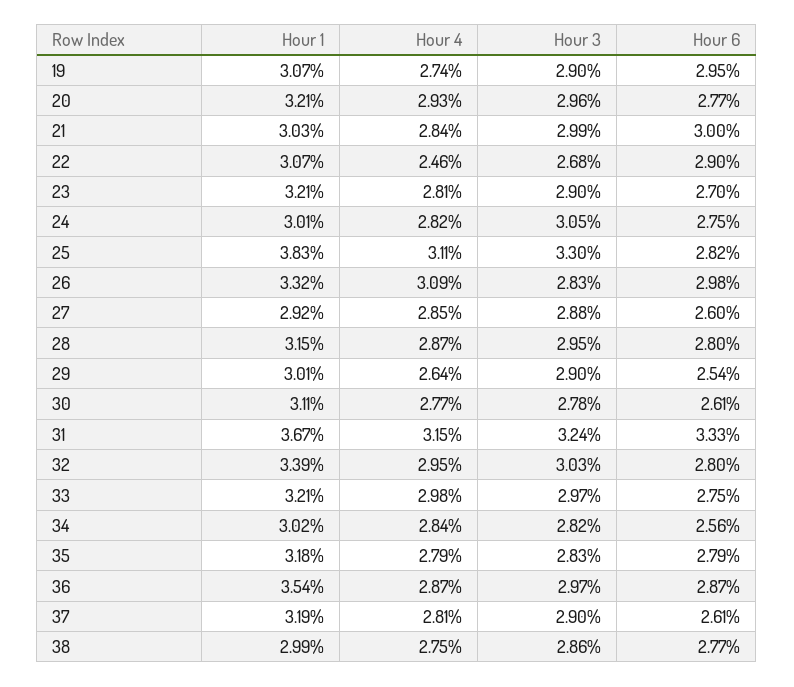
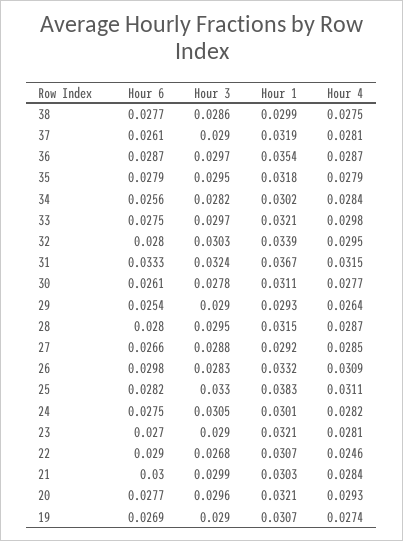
Hour 6, 19: 0.0295 -> 0.0269
Hour 6, 27: 0.026 -> 0.0266
Hour 1, 29: 0.0301 -> 0.0293
Hour 3, 35: 0.0283 -> 0.0295

